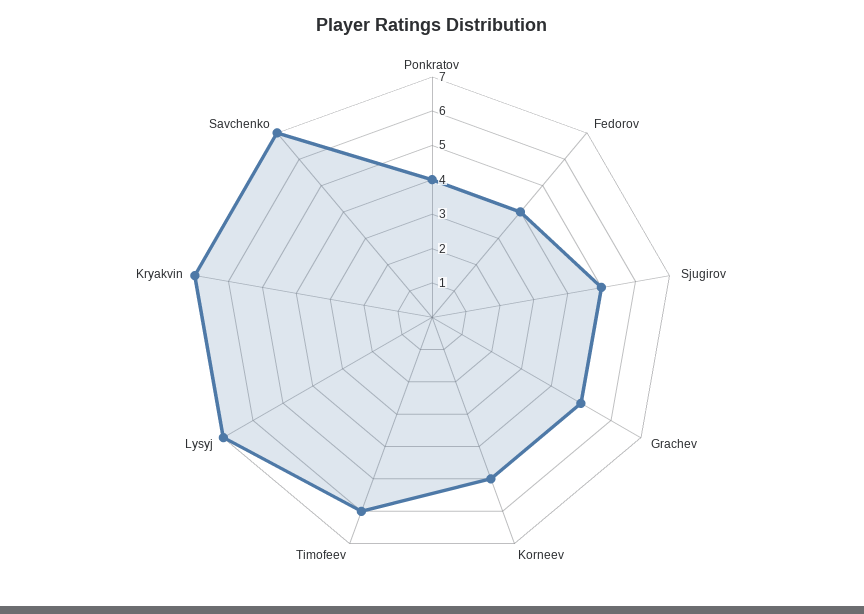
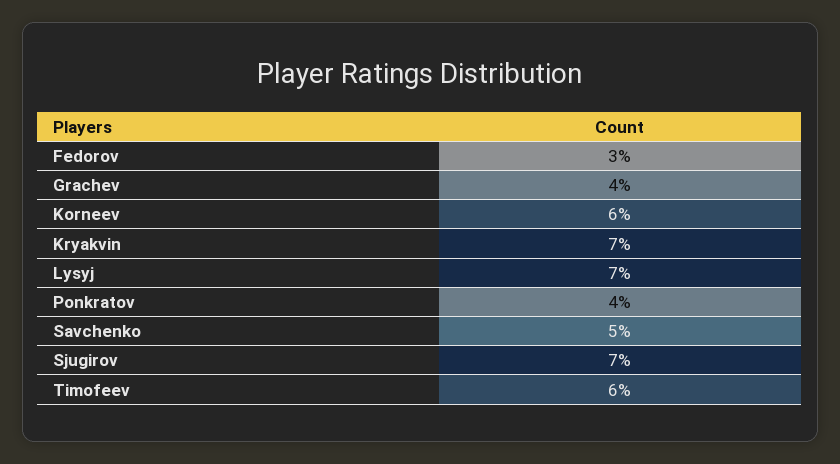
Fedorov: 4 -> 3
Sjugirov: 5 -> 7
Grachev: 5 -> 4
Korneev: 5 -> 6
Savchenko: 7 -> 5

